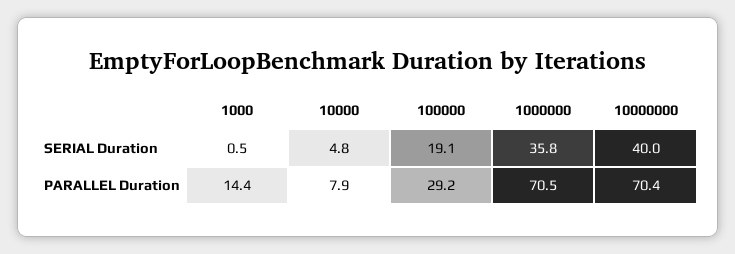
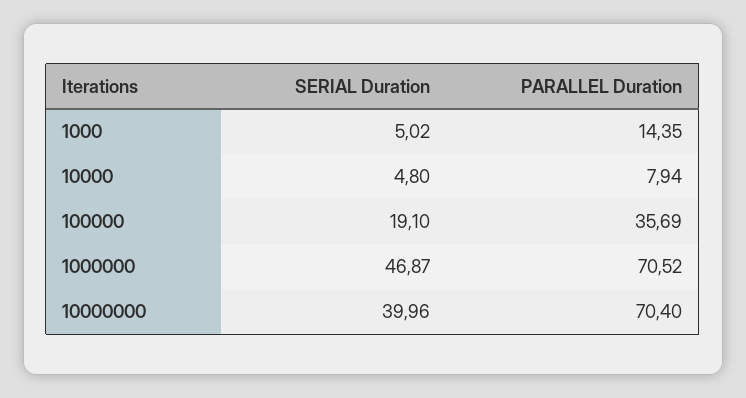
1000, SERIAL Duration: 0.5 -> 5.02
1000000, SERIAL Duration: 35.8 -> 46.87
100000, PARALLEL Duration: 29.2 -> 35.69

